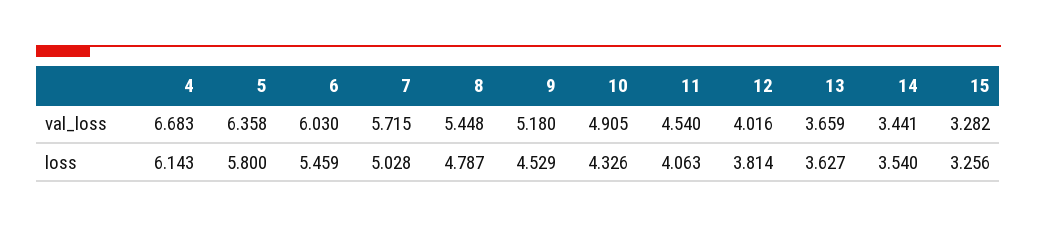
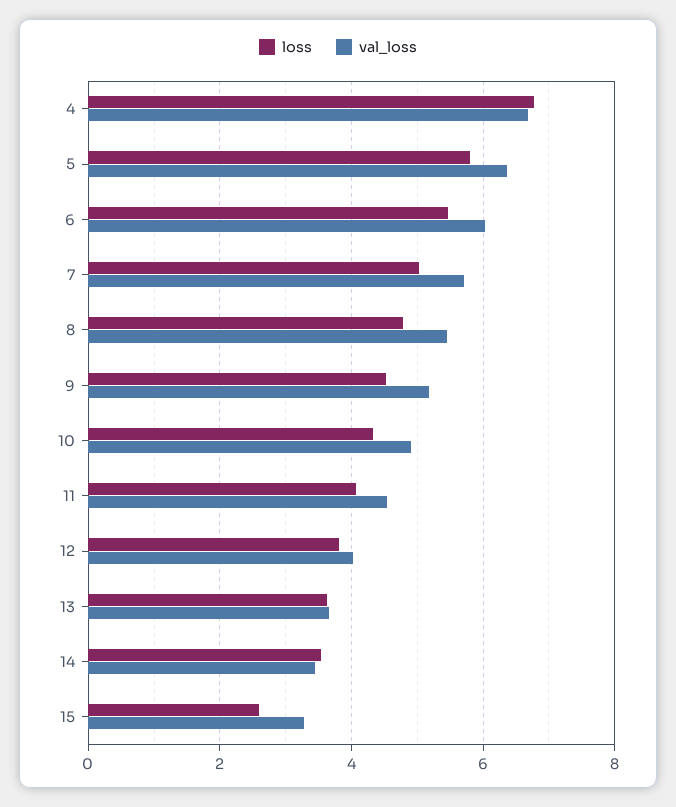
loss, 4: 6.143 -> 6.8
loss, 15: 3.256 -> 2.6

